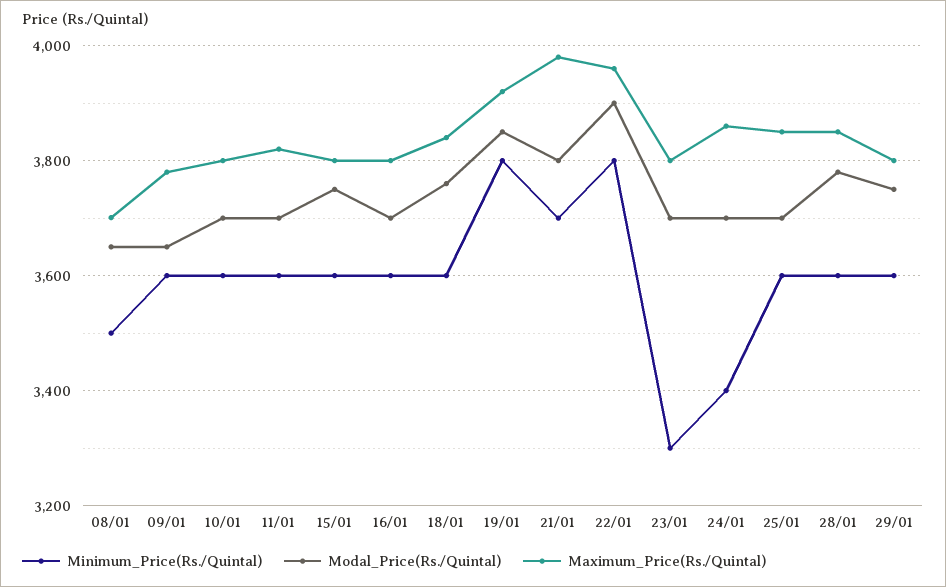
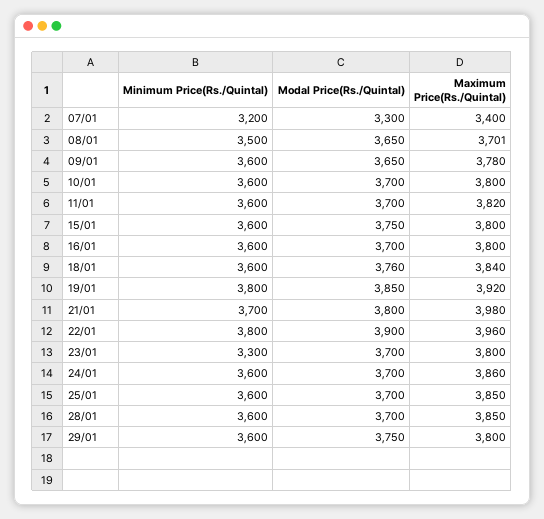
Minimum_Price(Rs./Quintal), 24/01: 3400 -> 3600
Modal_Price(Rs./Quintal), 28/01: 3780 -> 3700
Minimum_Price(Rs./Quintal), 07/01: none -> 3200
Modal_Price(Rs./Quintal), 07/01: none -> 3300
Maximum_Price(Rs./Quintal), 07/01: none -> 3400

